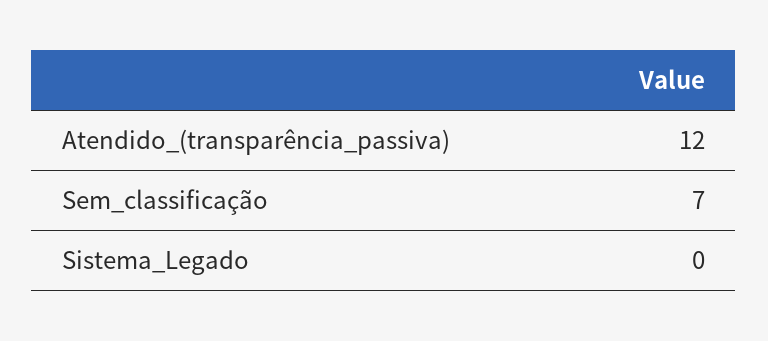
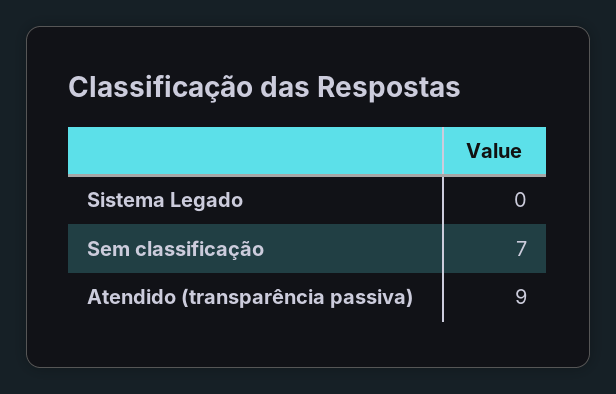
Atendido_(transparência_passiva): 12 -> 9

